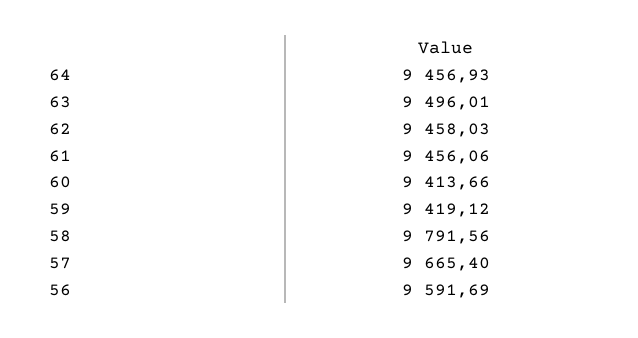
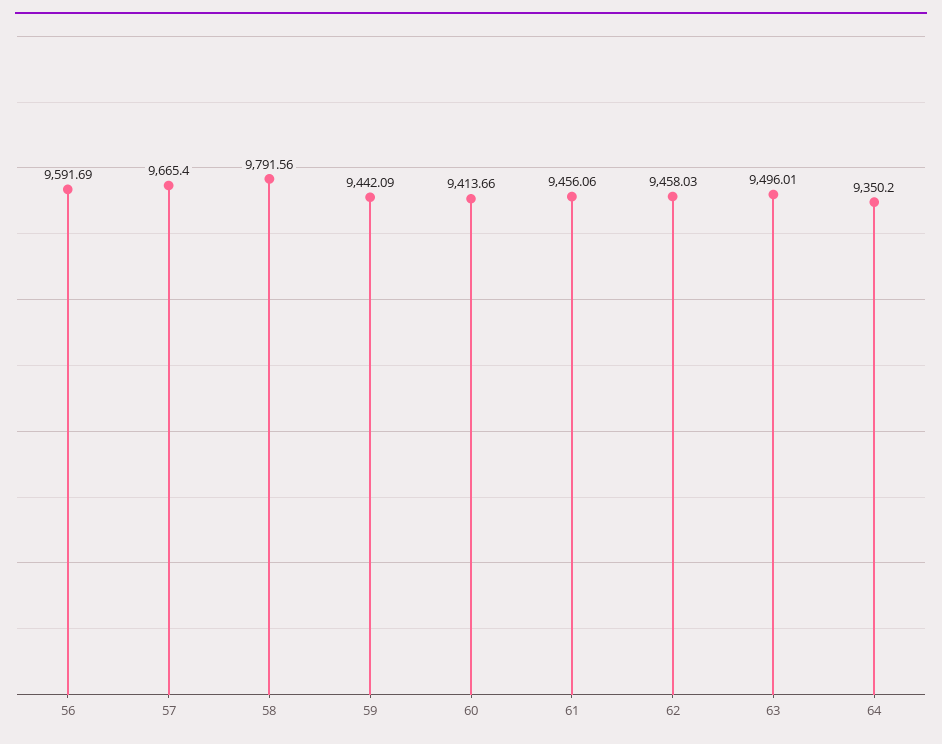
64: 9456.93 -> 9350.2
59: 9419.12 -> 9442.09

